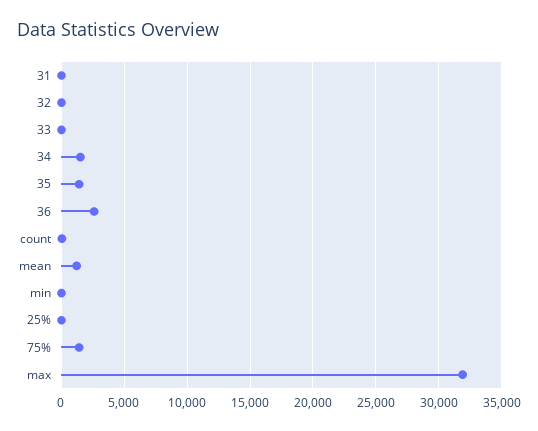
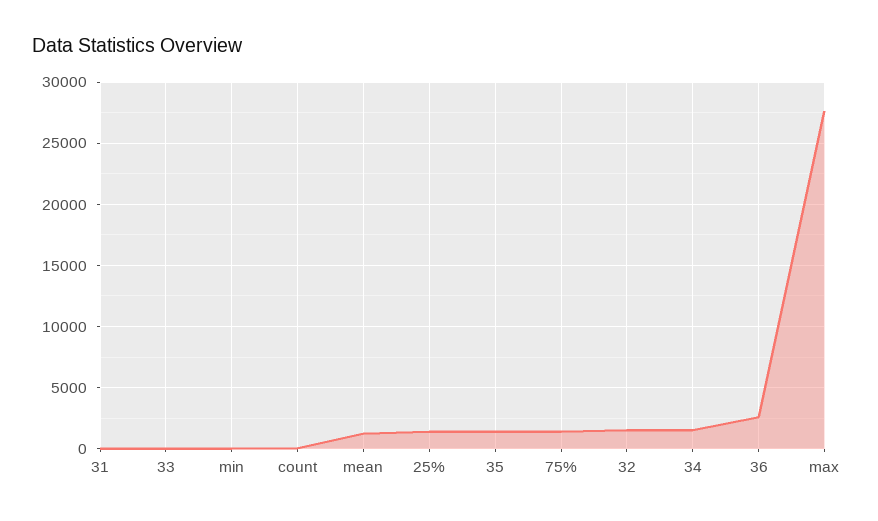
32: 0 -> 1500
25%: 0 -> 1500
max: 32000 -> 27500

